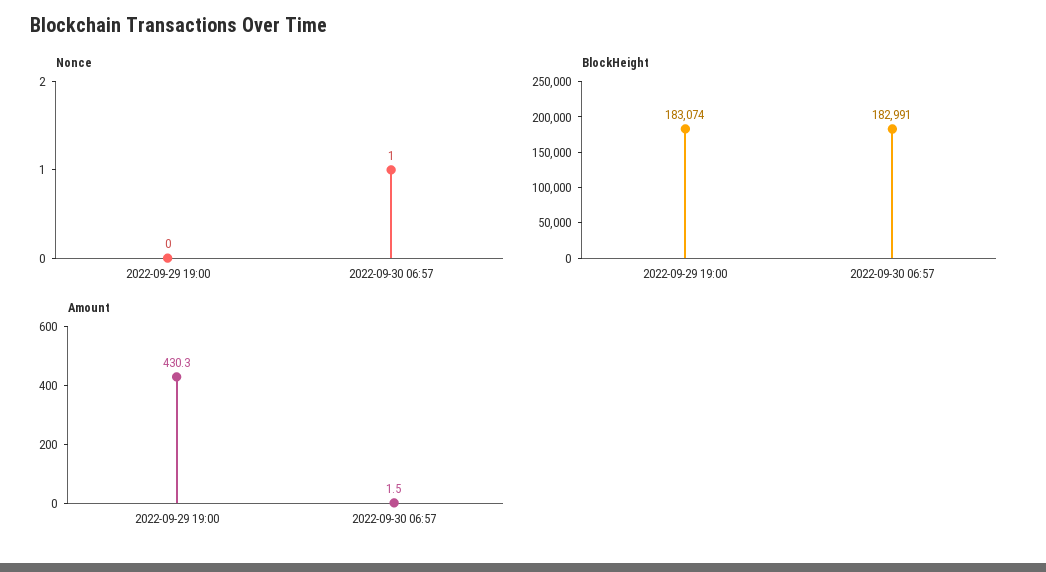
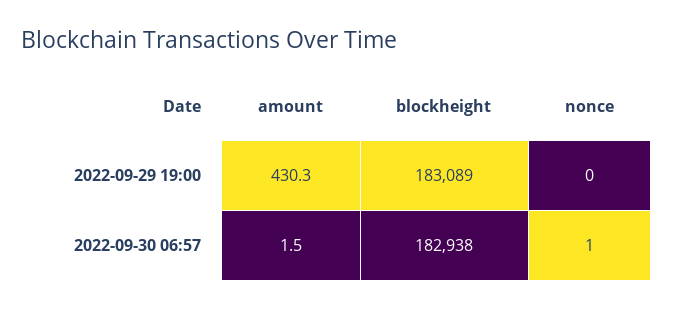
BlockHeight, 2022-09-29 19:00: 183074 -> 183089
BlockHeight, 2022-09-30 06:57: 182991 -> 182938

